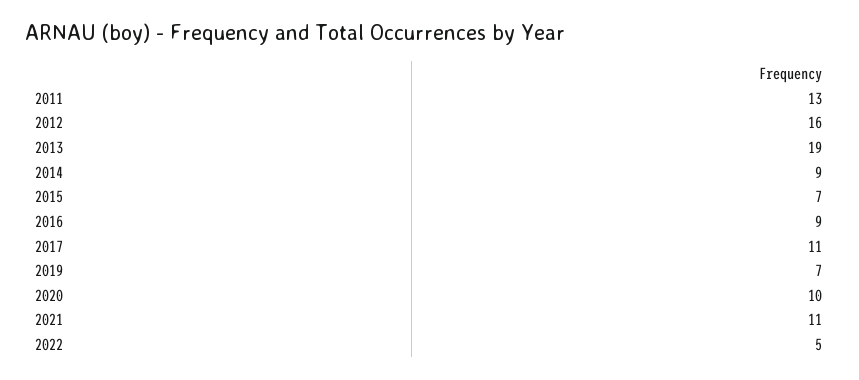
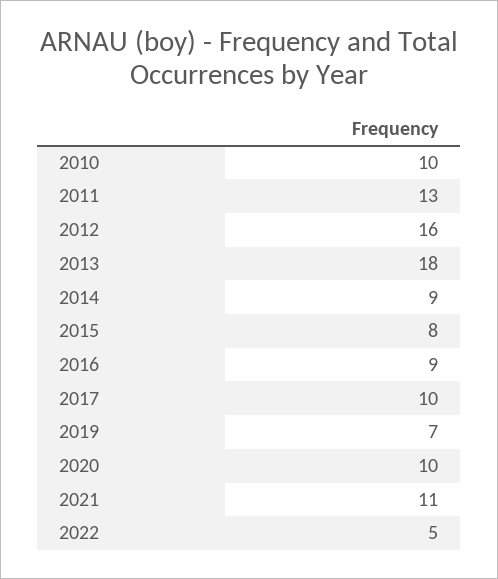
2013: 19 -> 18
2015: 7 -> 8
2017: 11 -> 10
2010: none -> 10

